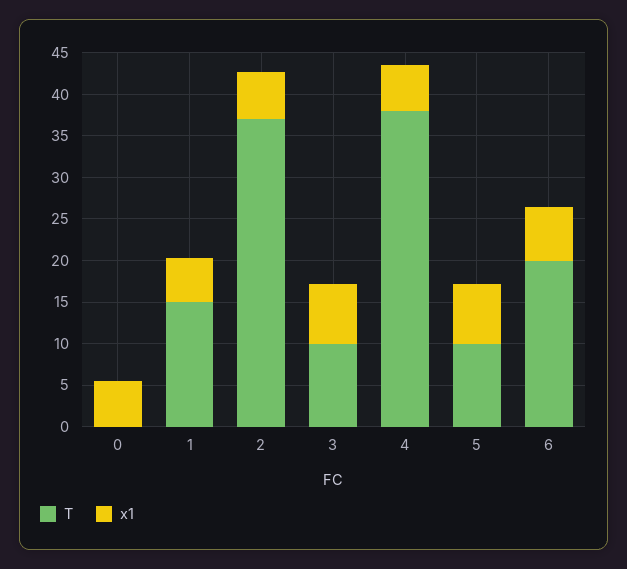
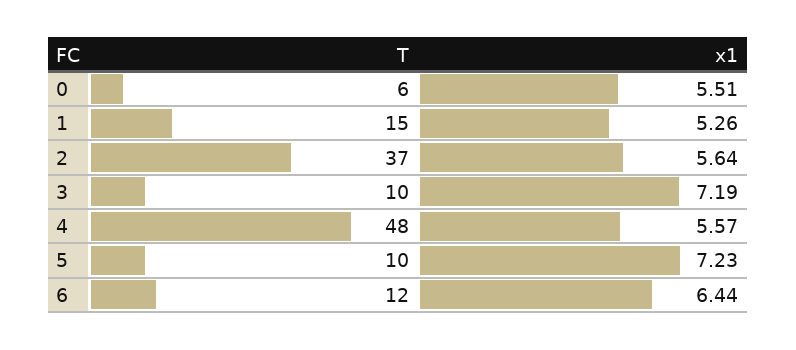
T, 0: 0 -> 6
T, 4: 38 -> 48
T, 6: 20 -> 12

